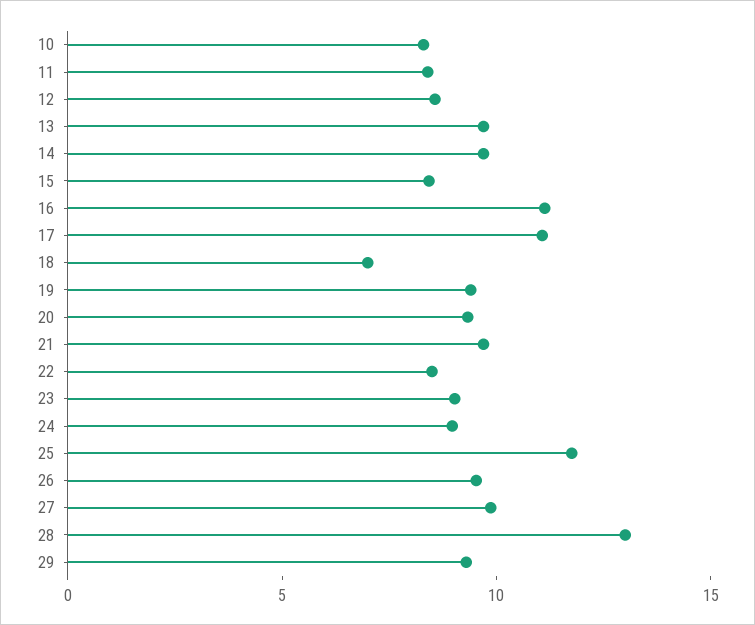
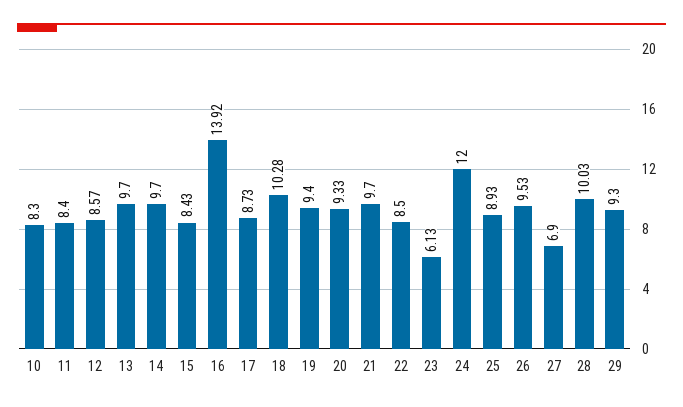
16: 11 -> 13.92
17: 11 -> 8.73
18: 7 -> 10.28
23: 9 -> 6.13
24: 9 -> 12
25: 12 -> 8.93
27: 10 -> 6.9
28: 13 -> 10.03

